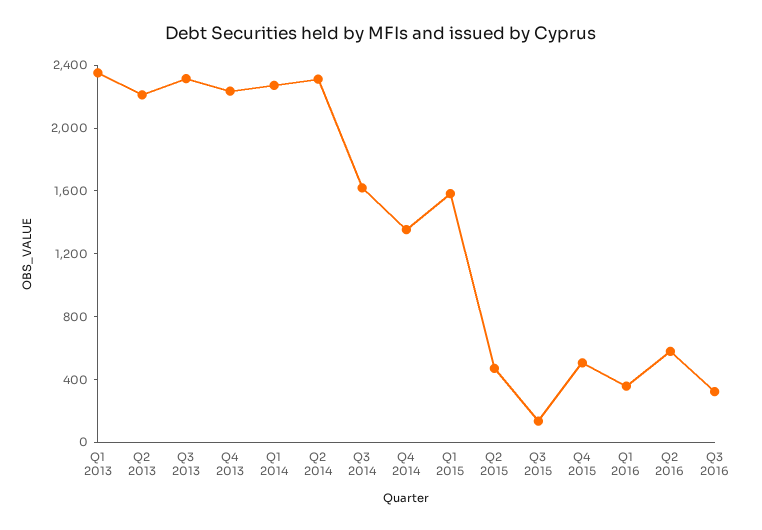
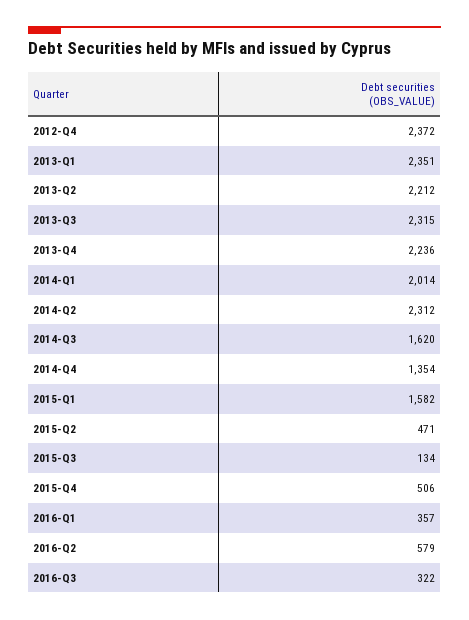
Q1 2014: 2300 -> 2014
2012-Q4: none -> 2372

